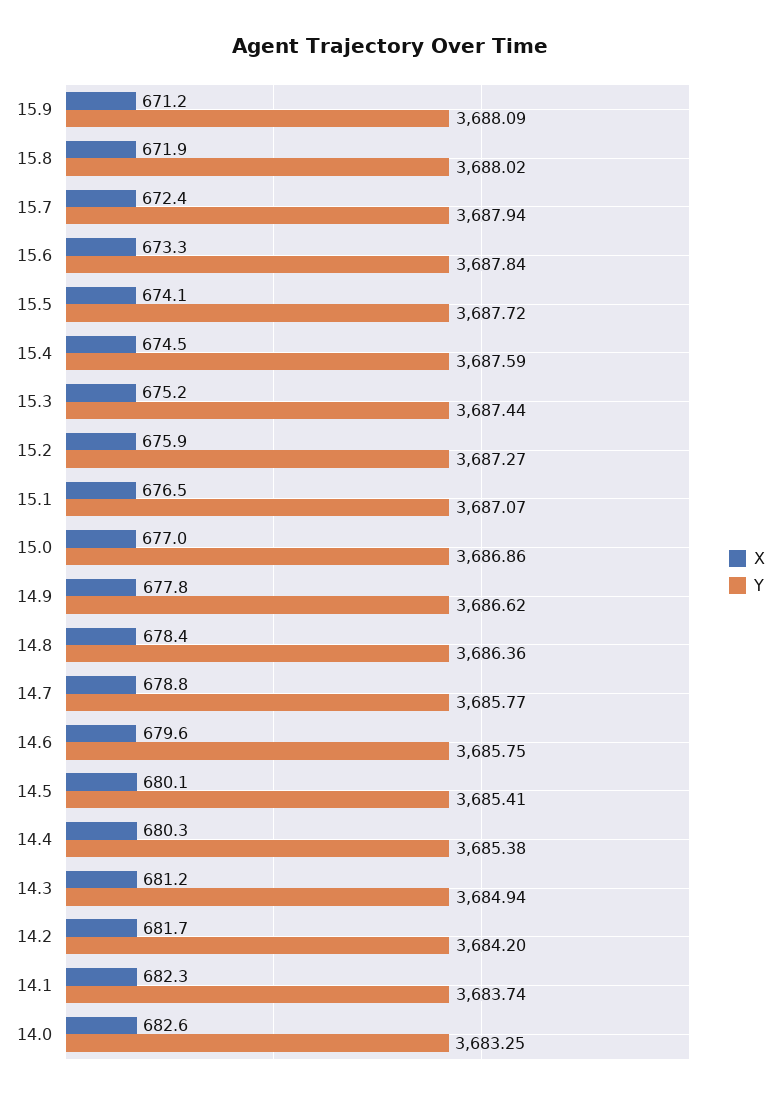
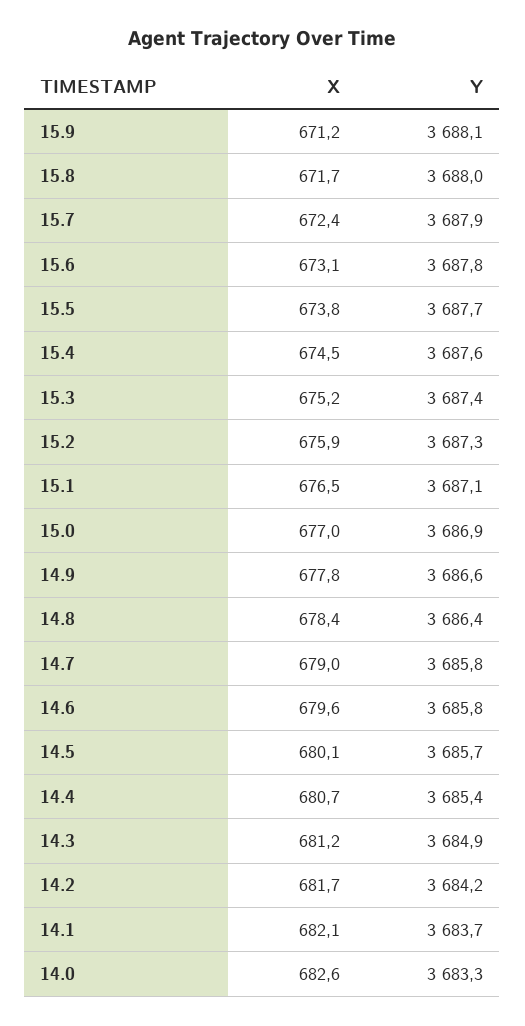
X, 15.8: 671.9 -> 671.7
X, 15.6: 673.3 -> 673.1
X, 15.5: 674.1 -> 673.8
X, 14.7: 678.8 -> 679
Y, 14.5: 3685.41 -> 3685.7
X, 14.4: 680.3 -> 680.7
X, 14.1: 682.3 -> 682.1

